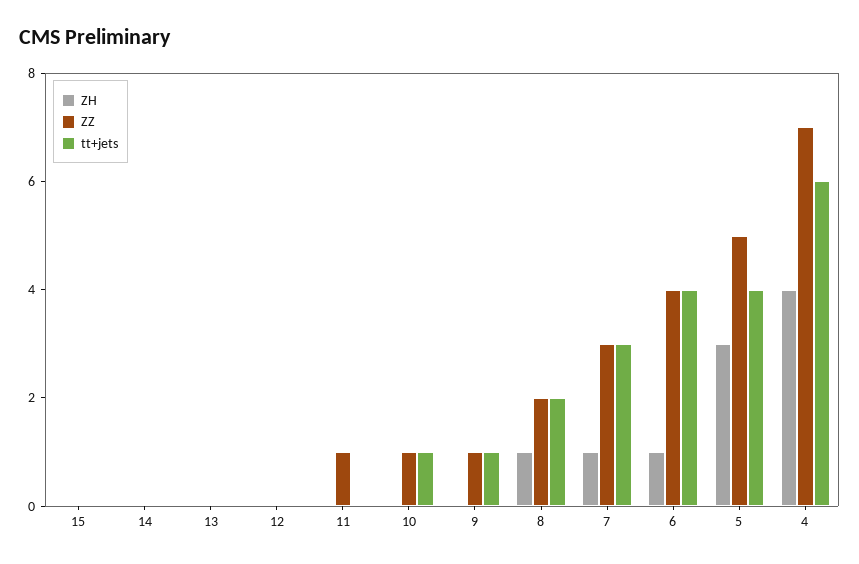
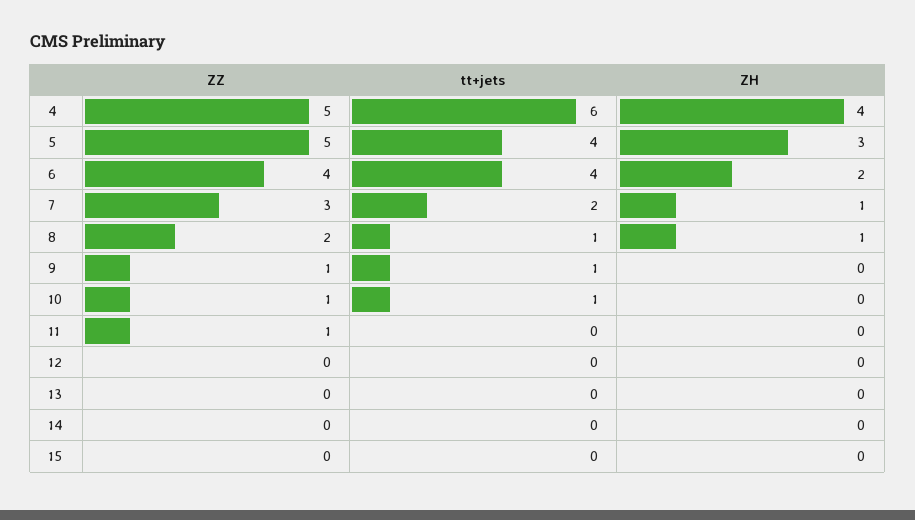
tt+jets, 8: 2 -> 1
tt+jets, 7: 3 -> 2
ZH, 6: 1 -> 2
ZZ, 4: 7 -> 5

